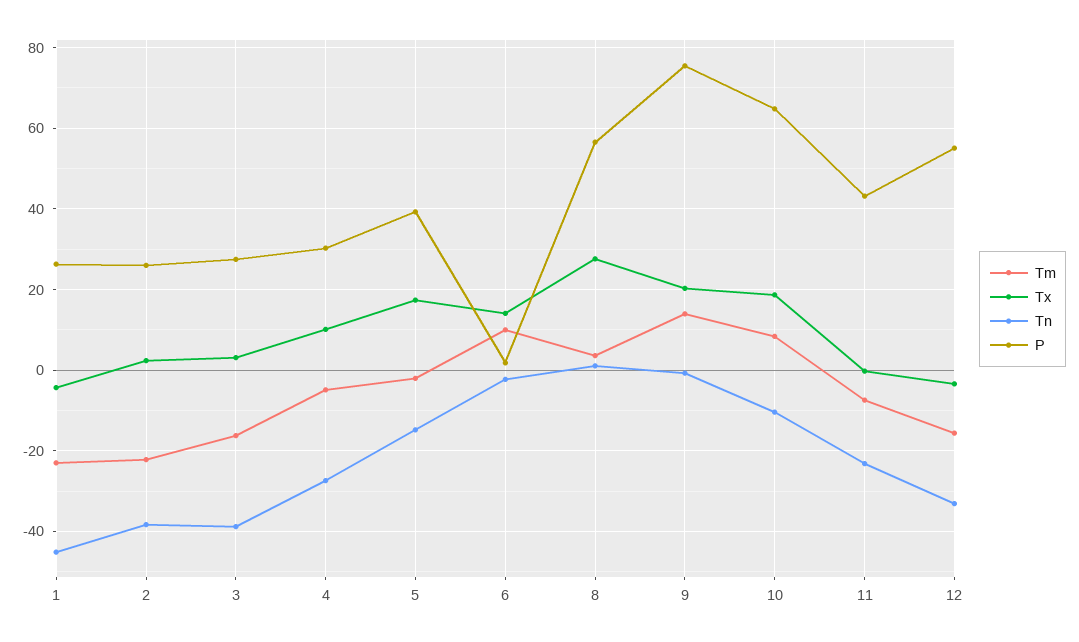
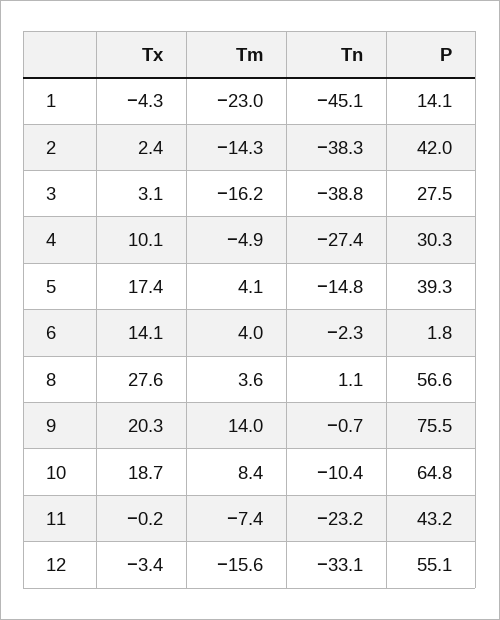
P, 1: 26 -> 14.1
Tm, 2: -22 -> -14.3
P, 2: 26 -> 42
Tm, 5: -2 -> 4.1
Tm, 6: 10 -> 4

